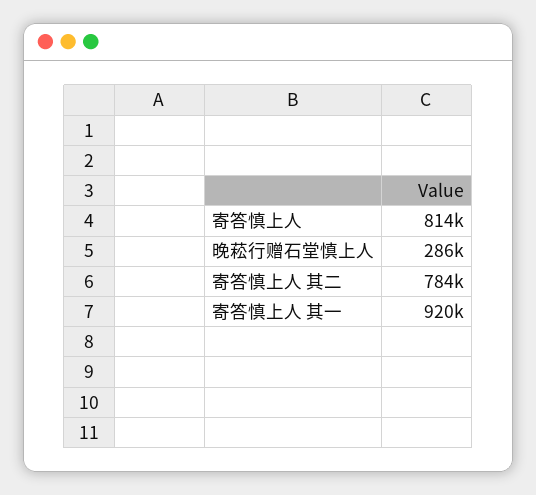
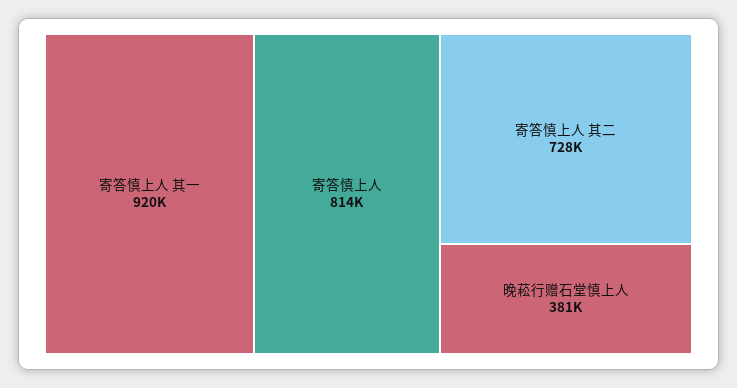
晚菘行赠石堂慎上人: 286000 -> 381000
寄答慎上人 其二: 784000 -> 728000

